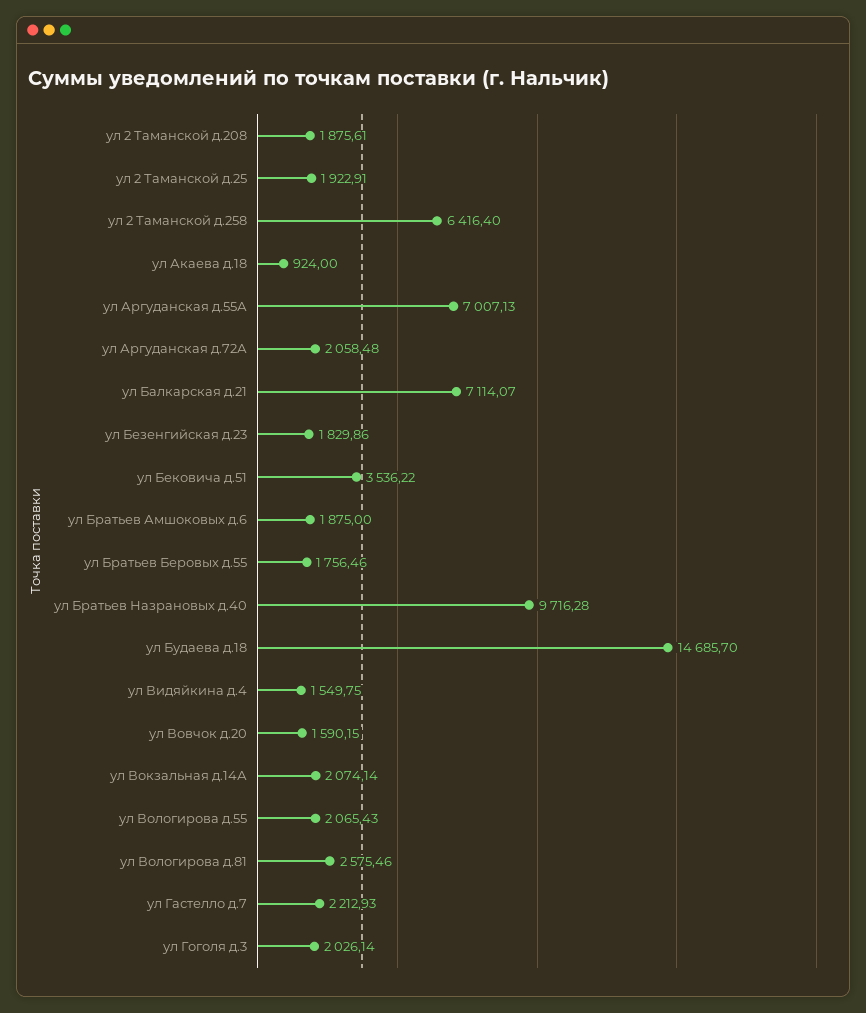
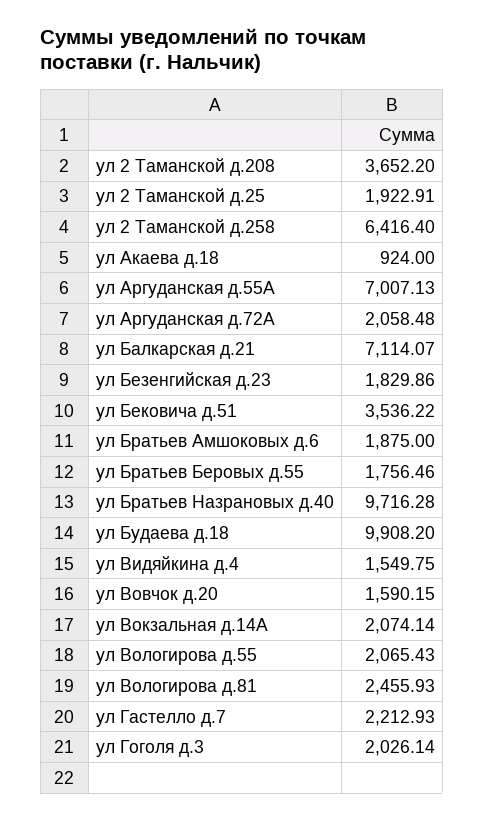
ул 2 Таманской д.208: 1875.61 -> 3652.2
ул Будаева д.18: 14685.7 -> 9908.2
ул Вологирова д.81: 2575.46 -> 2455.93

